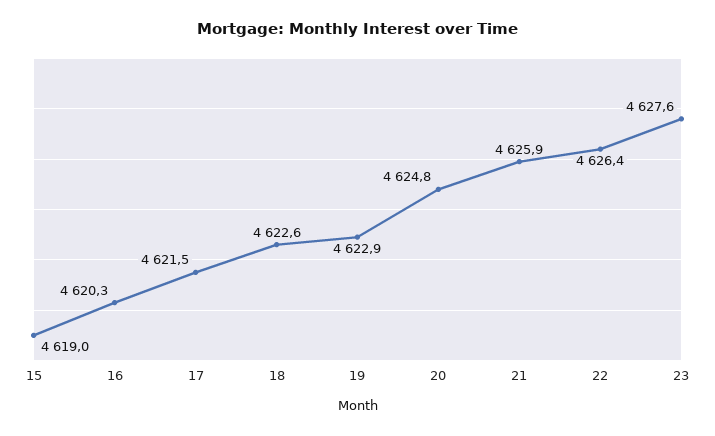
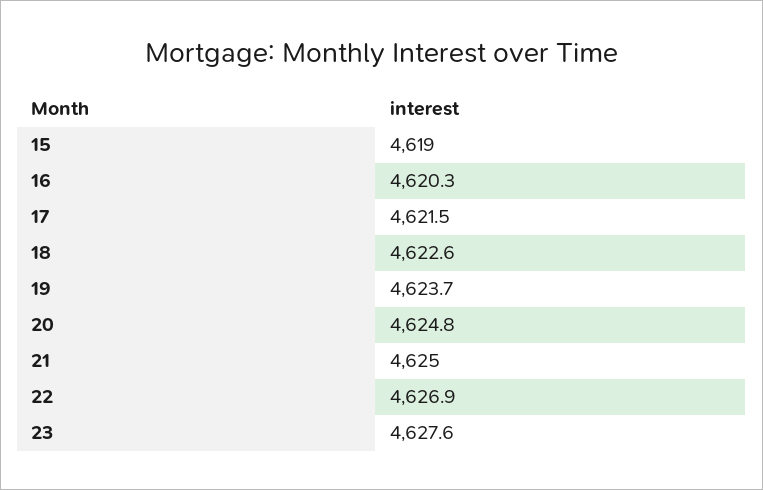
19: 4622.9 -> 4623.7
21: 4625.9 -> 4625
22: 4626.4 -> 4626.9

